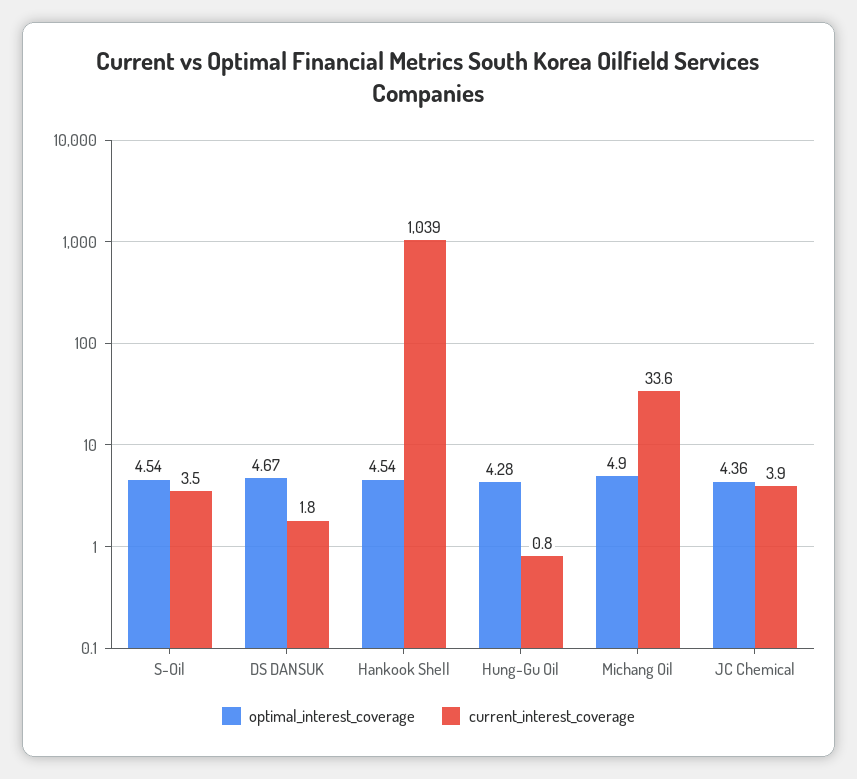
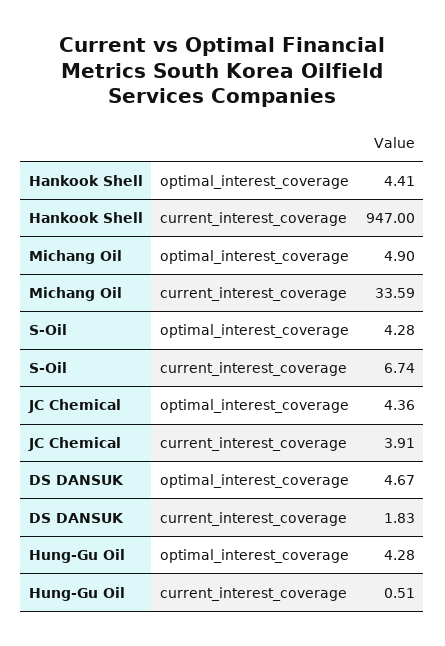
optimal_interest_coverage, S-Oil: 4.54 -> 4.28
current_interest_coverage, S-Oil: 3.5 -> 6.74
optimal_interest_coverage, Hankook Shell: 4.54 -> 4.41
current_interest_coverage, Hankook Shell: 1039 -> 947
current_interest_coverage, Hung-Gu Oil: 0.8 -> 0.51

